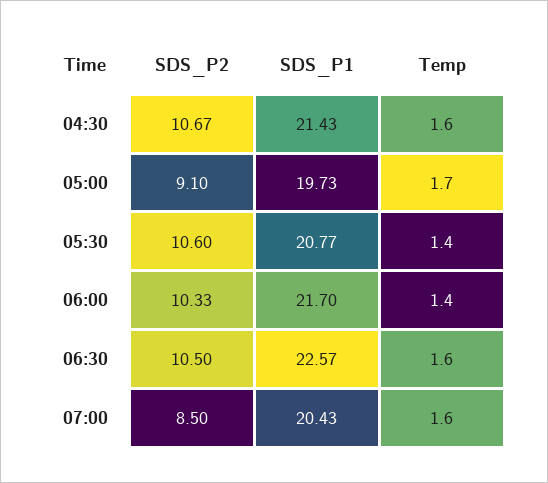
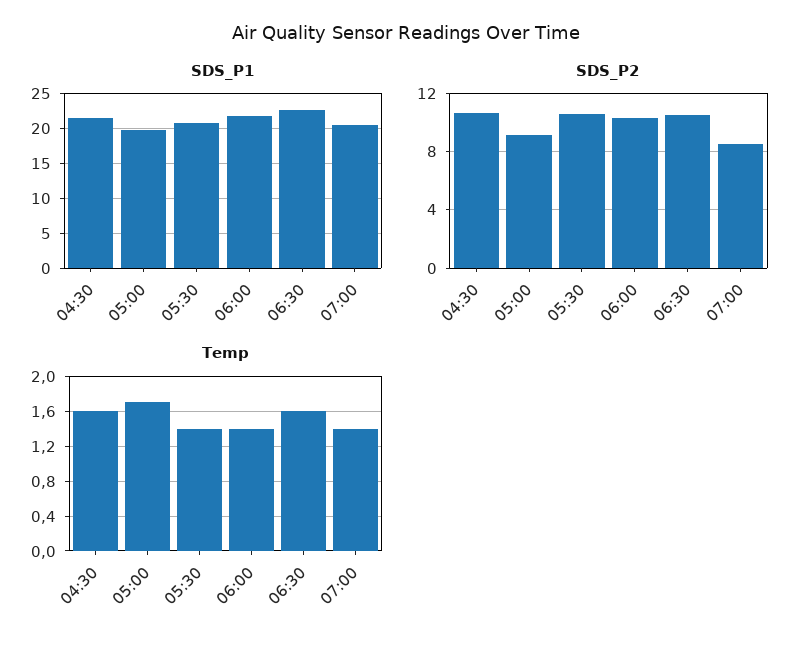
Temp, 07:00: 1.6 -> 1.4

